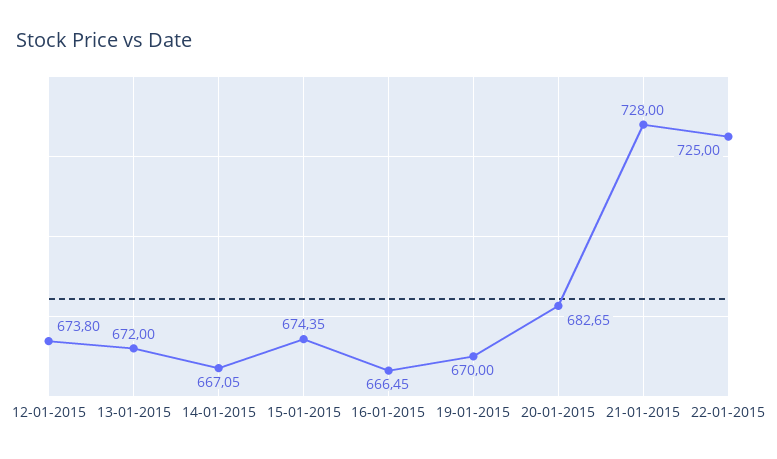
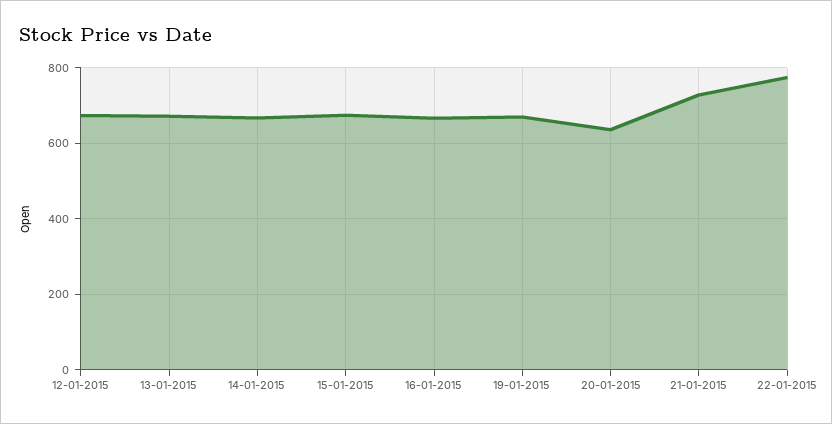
20-01-2015: 682.65 -> 640
22-01-2015: 725 -> 780

